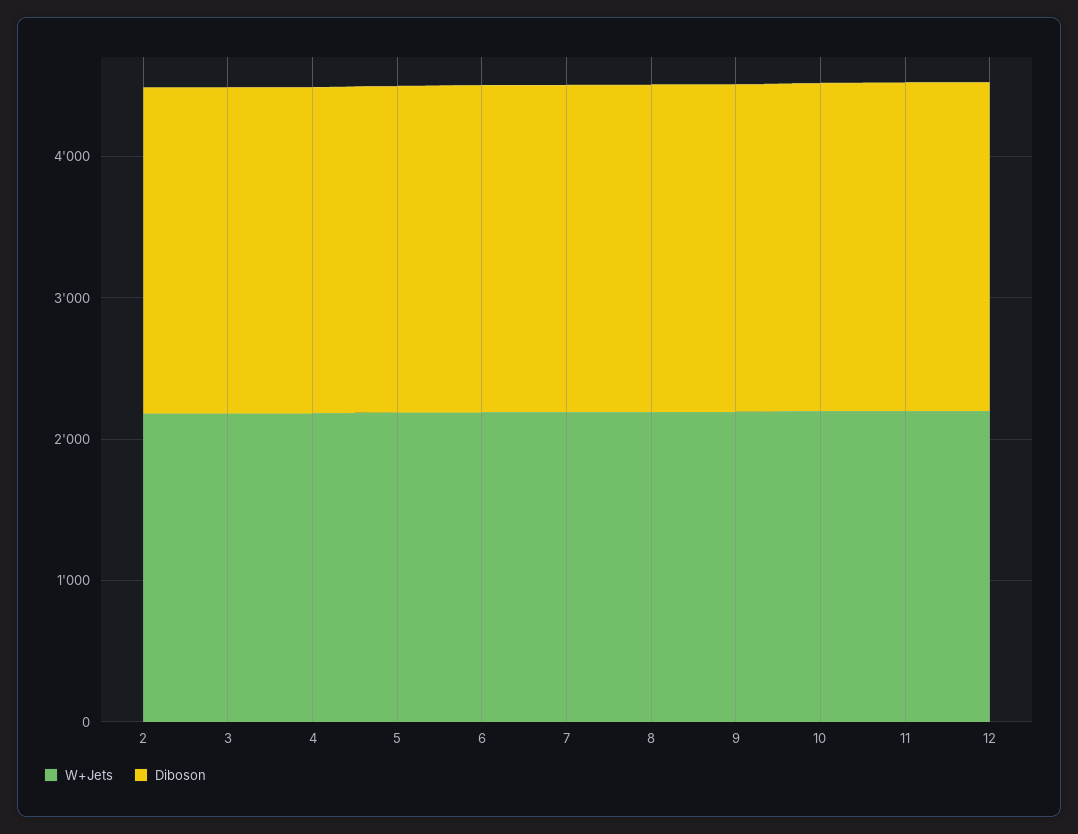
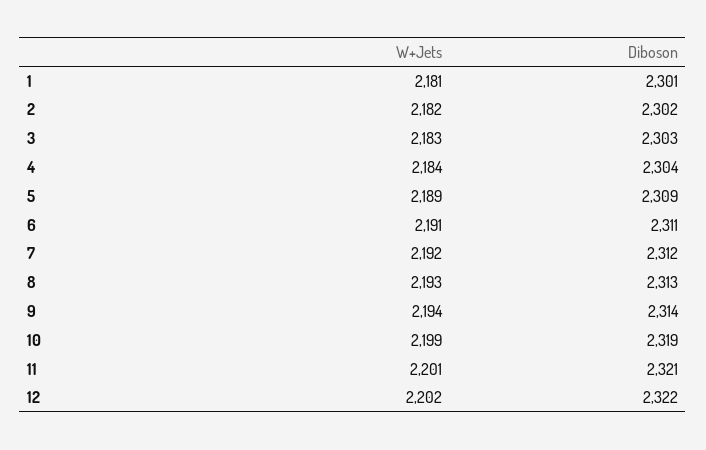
W+Jets, 1: none -> 2181
Diboson, 1: none -> 2301

